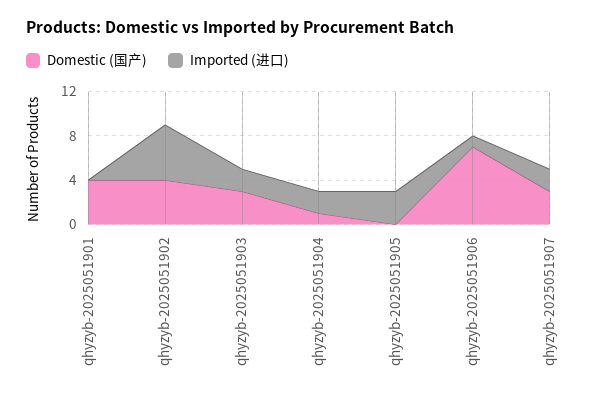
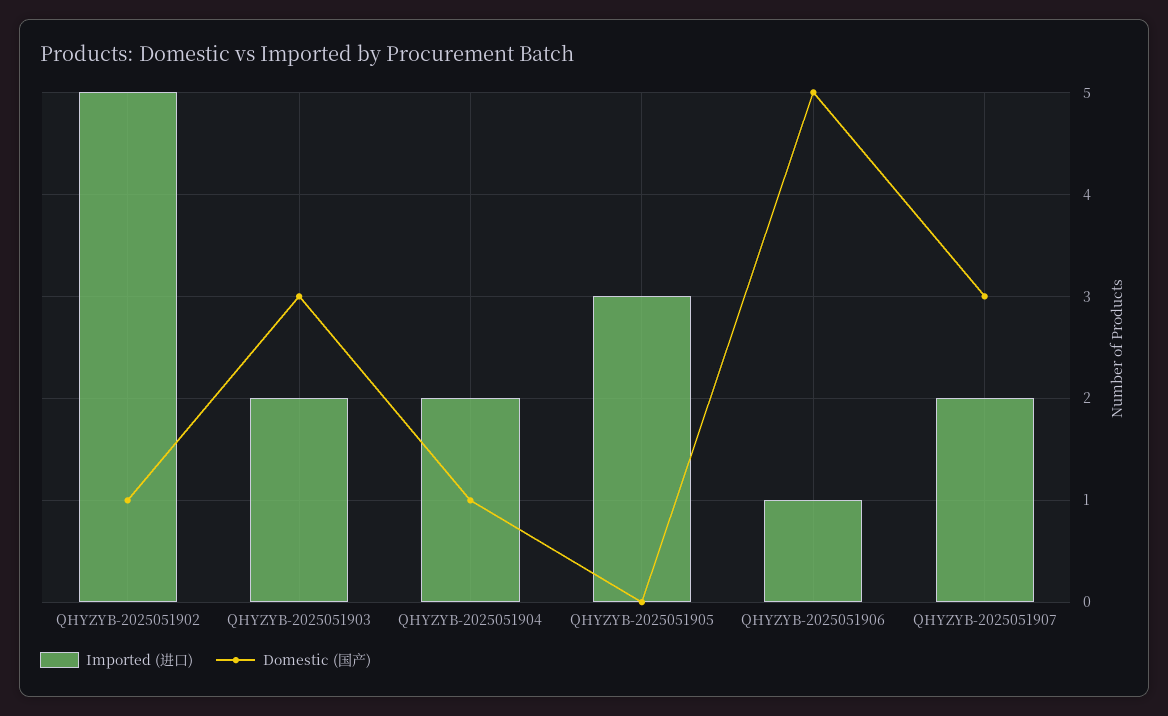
Domestic (国产), qhyzyb-2025051901: 4 -> none
Imported (进口), qhyzyb-2025051901: 0 -> none
Domestic (国产), qhyzyb-2025051902: 4 -> 1
Domestic (国产), qhyzyb-2025051906: 7 -> 5

